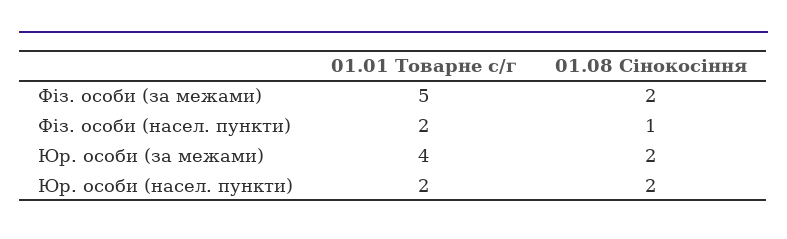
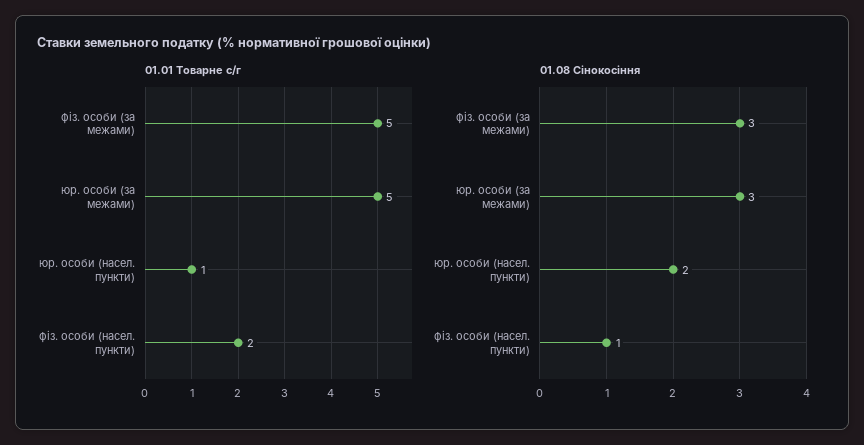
01.08 Сінокосіння, Фіз. особи (за межами): 2 -> 3
01.01 Товарне с/г, Юр. особи (за межами): 4 -> 5
01.08 Сінокосіння, Юр. особи (за межами): 2 -> 3
01.01 Товарне с/г, Юр. особи (насел. пункти): 2 -> 1

